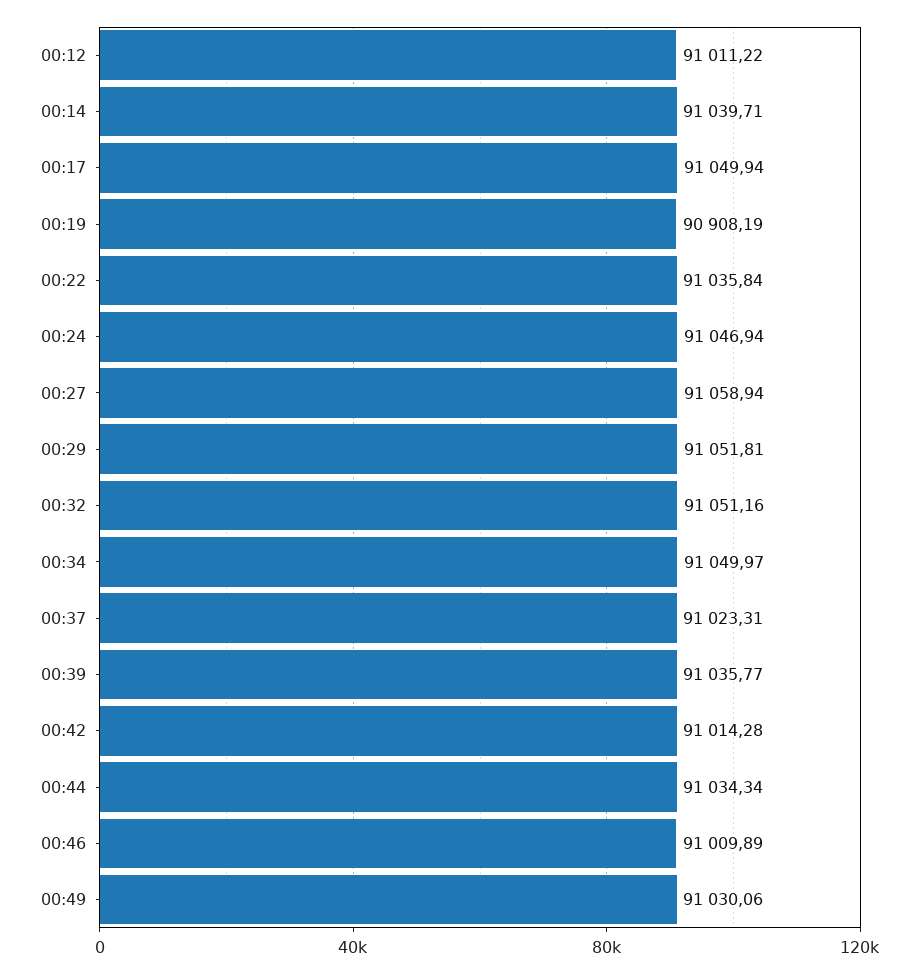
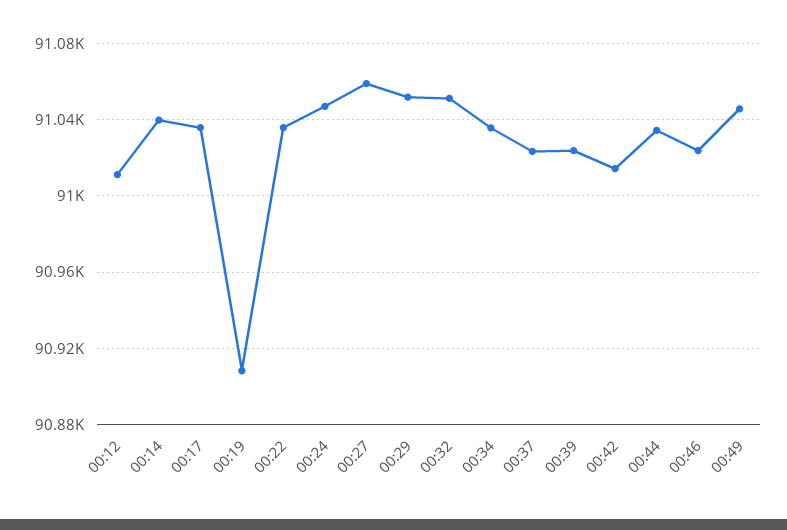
00:17: 91049.94 -> 91035
00:34: 91049.97 -> 91035
00:39: 91035.77 -> 91025
00:46: 91009.89 -> 91025
00:49: 91030.06 -> 91045

